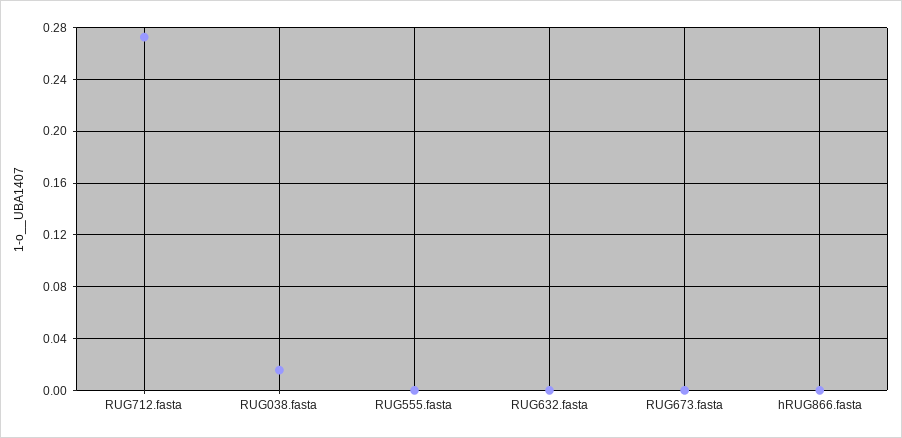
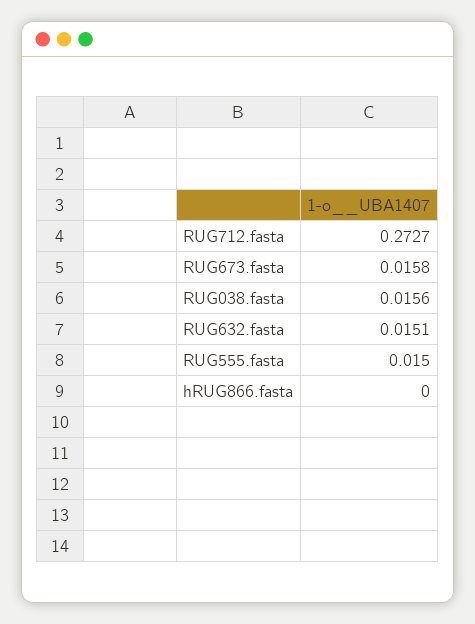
RUG555.fasta: 0 -> 0.015
RUG632.fasta: 0 -> 0.0151
RUG673.fasta: 0 -> 0.0158

